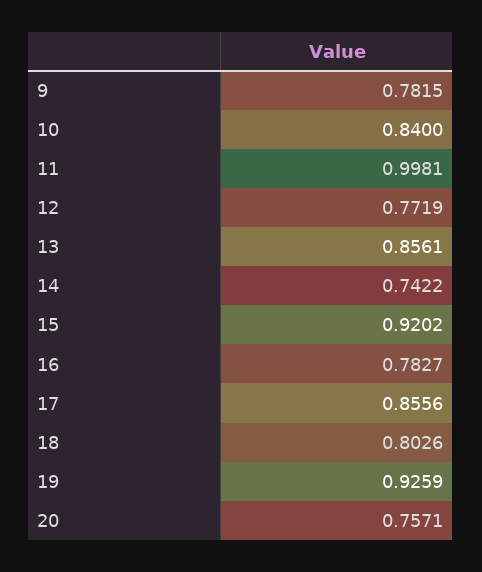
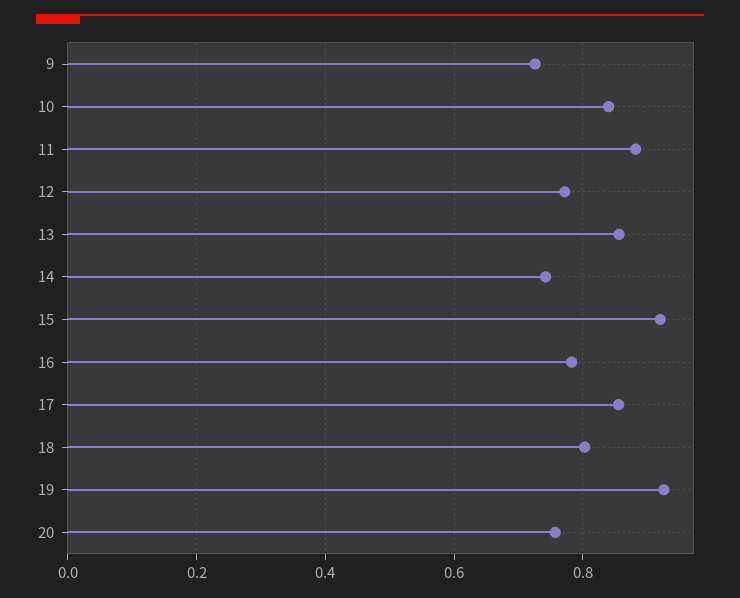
9: 0.7815 -> 0.72
11: 0.9981 -> 0.88

